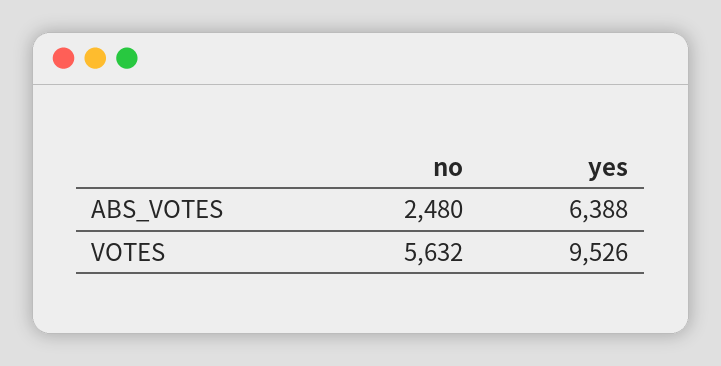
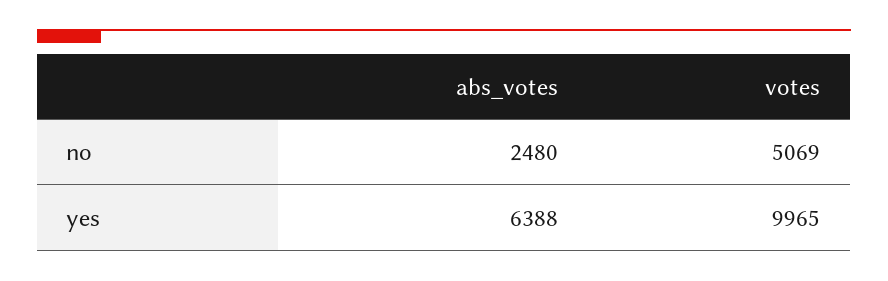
no, VOTES: 5632 -> 5069
yes, VOTES: 9526 -> 9965

